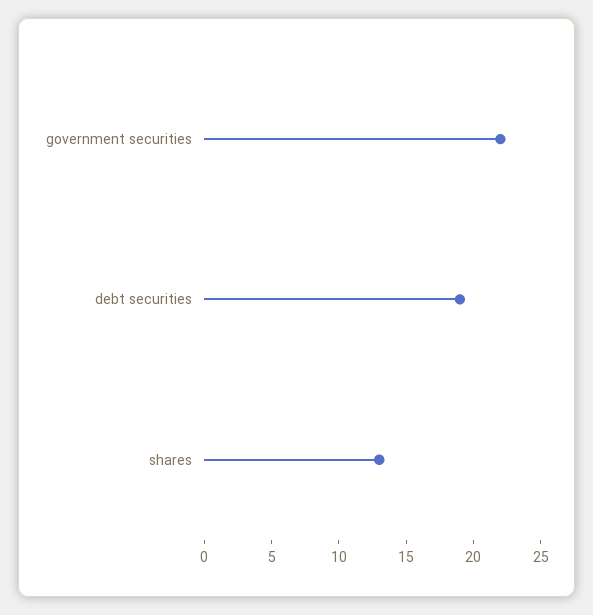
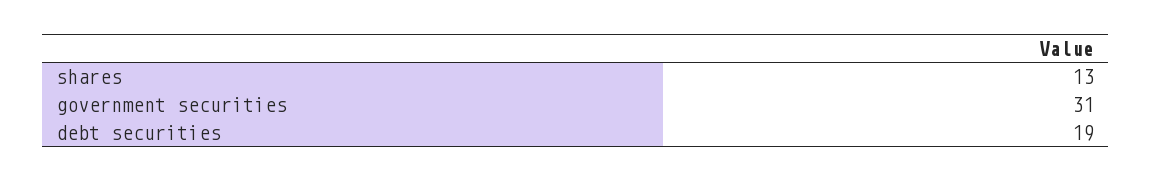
government securities: 22 -> 31

